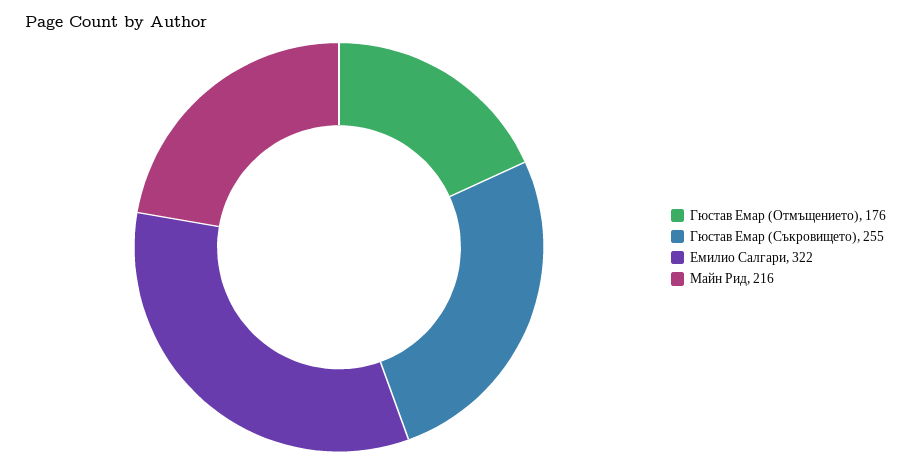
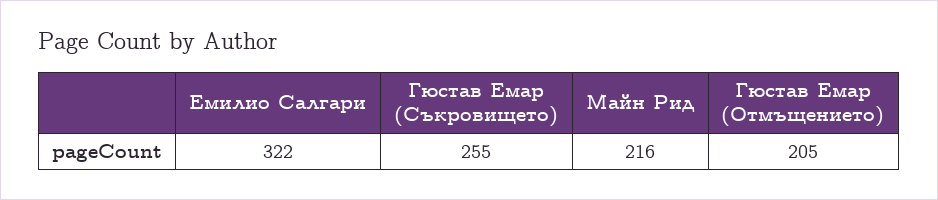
Гюстав Емар (Отмъщението): 176 -> 205

